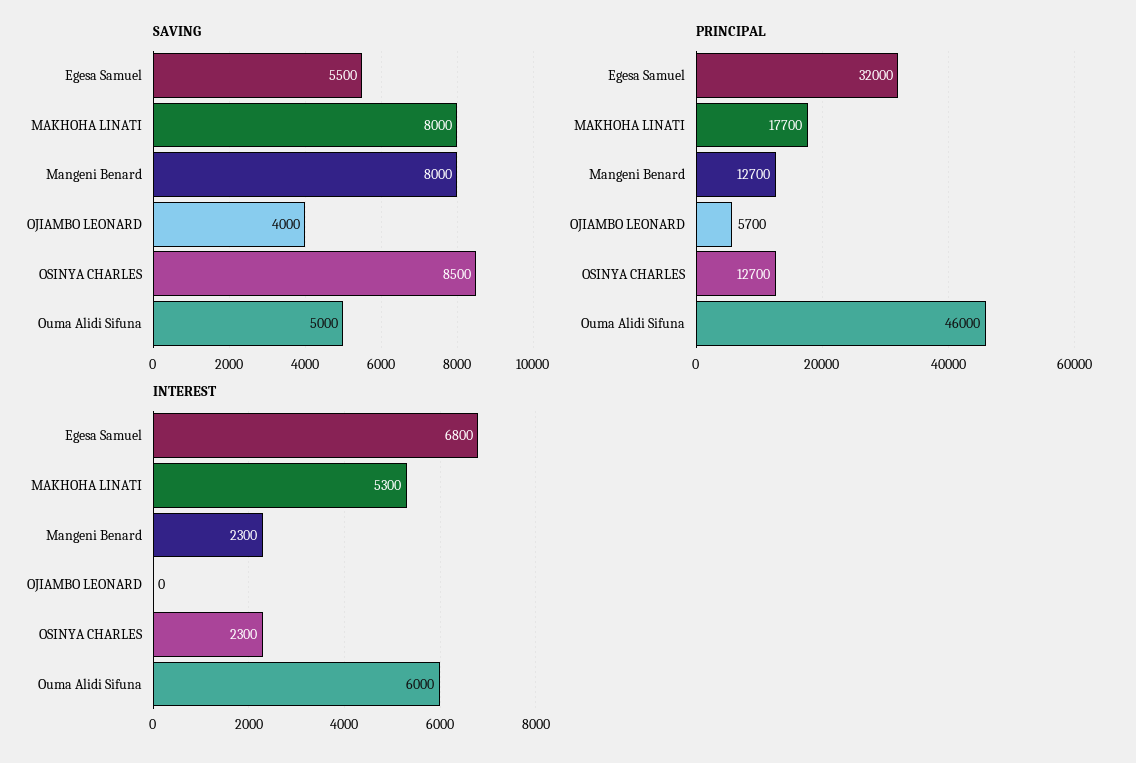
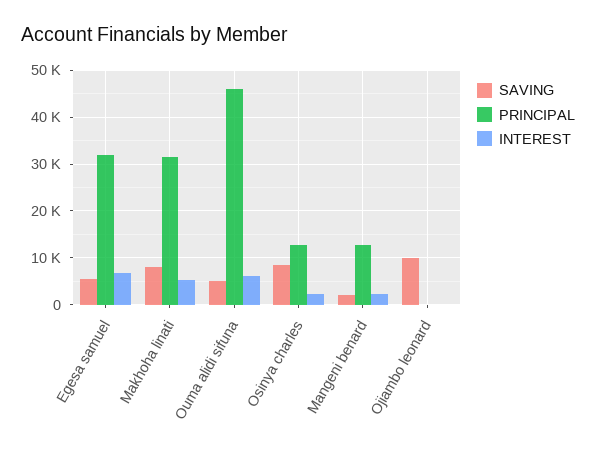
SAVING, Mangeni Benard: 8000 -> 2000
SAVING, OJIAMBO LEONARD: 4000 -> 10000
PRINCIPAL, MAKHOHA LINATI: 17700 -> 32000
PRINCIPAL, OJIAMBO LEONARD: 5700 -> 0

